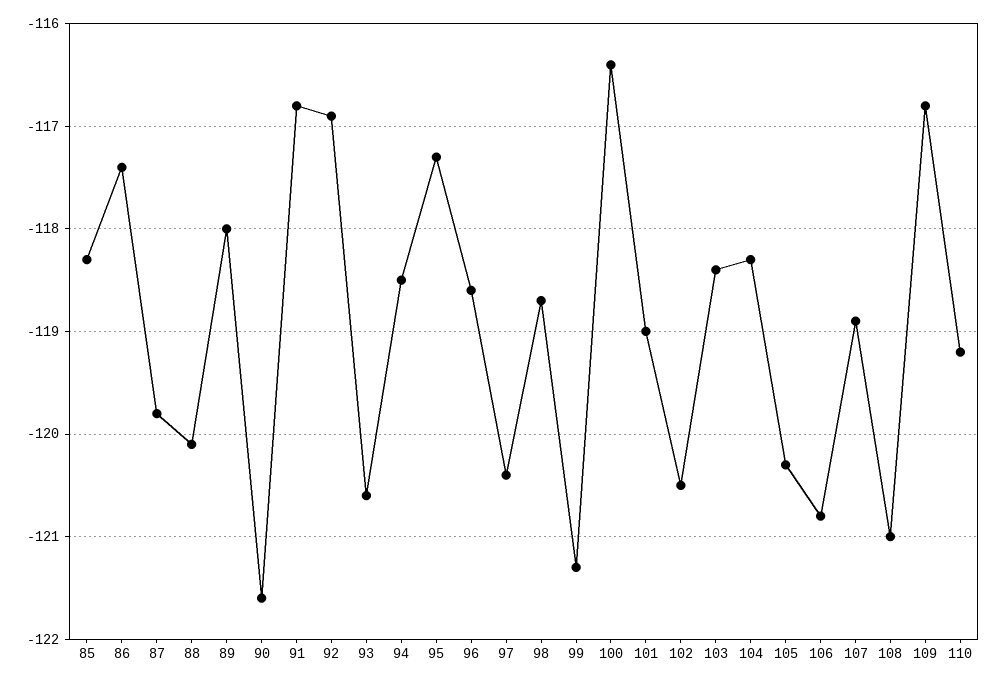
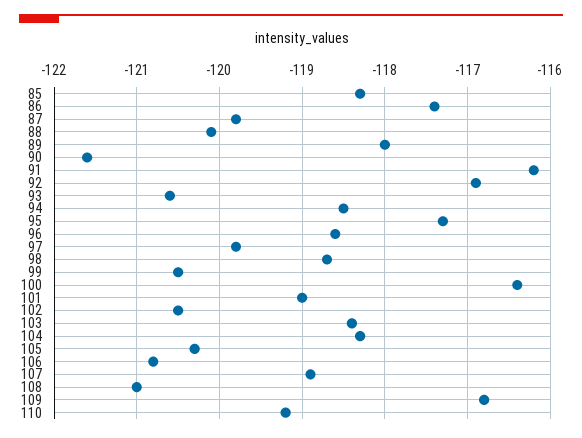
91: -116.8 -> -116.2
97: -120.4 -> -119.8
99: -121.3 -> -120.5

